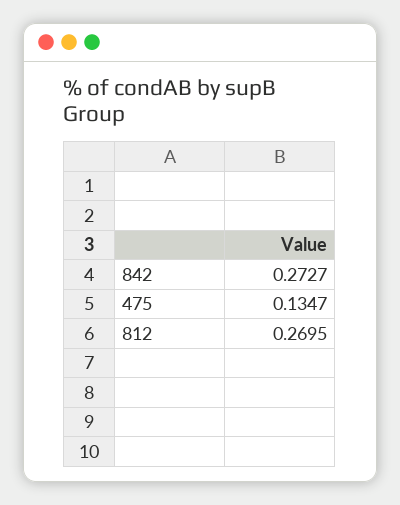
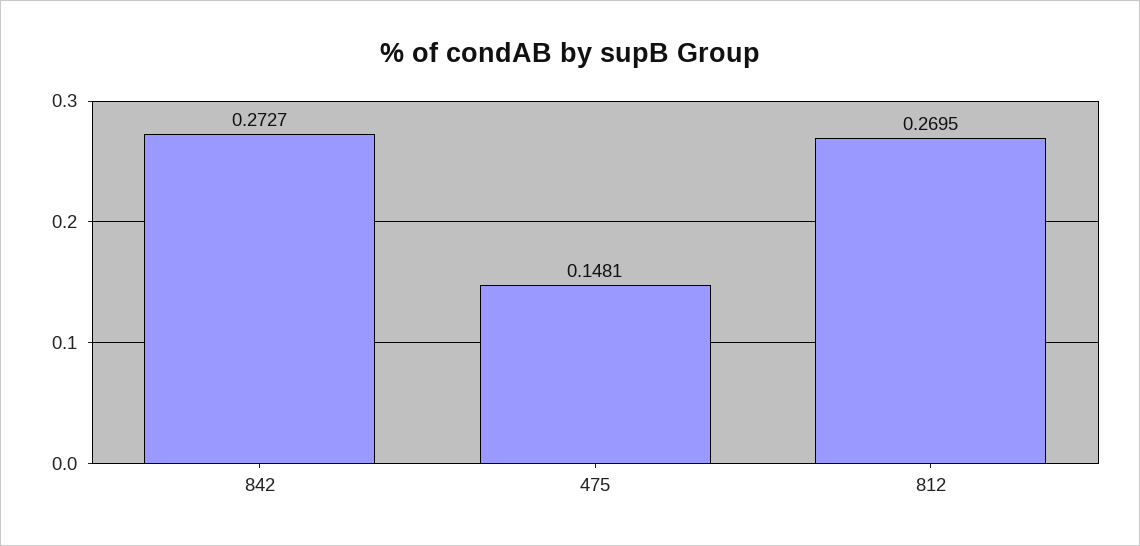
475: 0.1347 -> 0.1481

